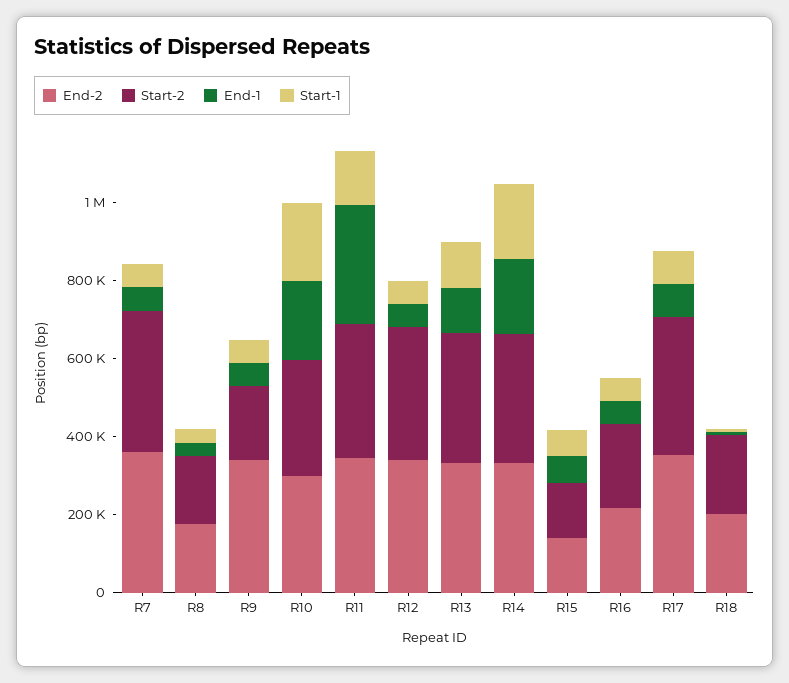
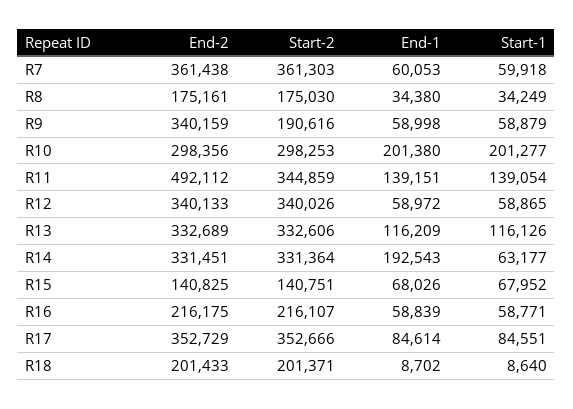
End-2, R11: 350000 -> 492112
End-1, R11: 300000 -> 139151
Start-1, R14: 200000 -> 63177

